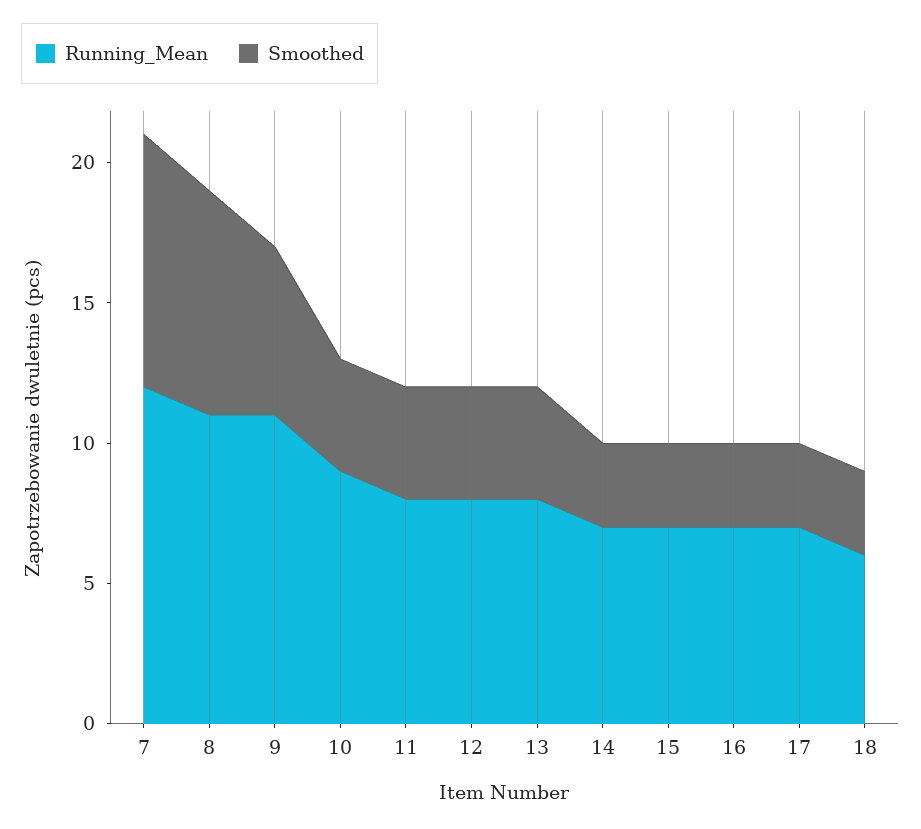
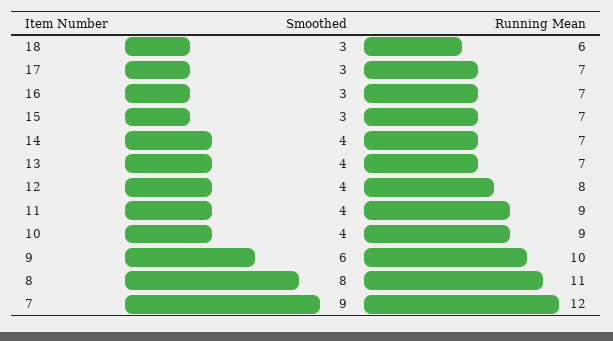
Running_Mean, 9: 11 -> 10
Running_Mean, 11: 8 -> 9
Running_Mean, 13: 8 -> 7
Smoothed, 14: 3 -> 4

